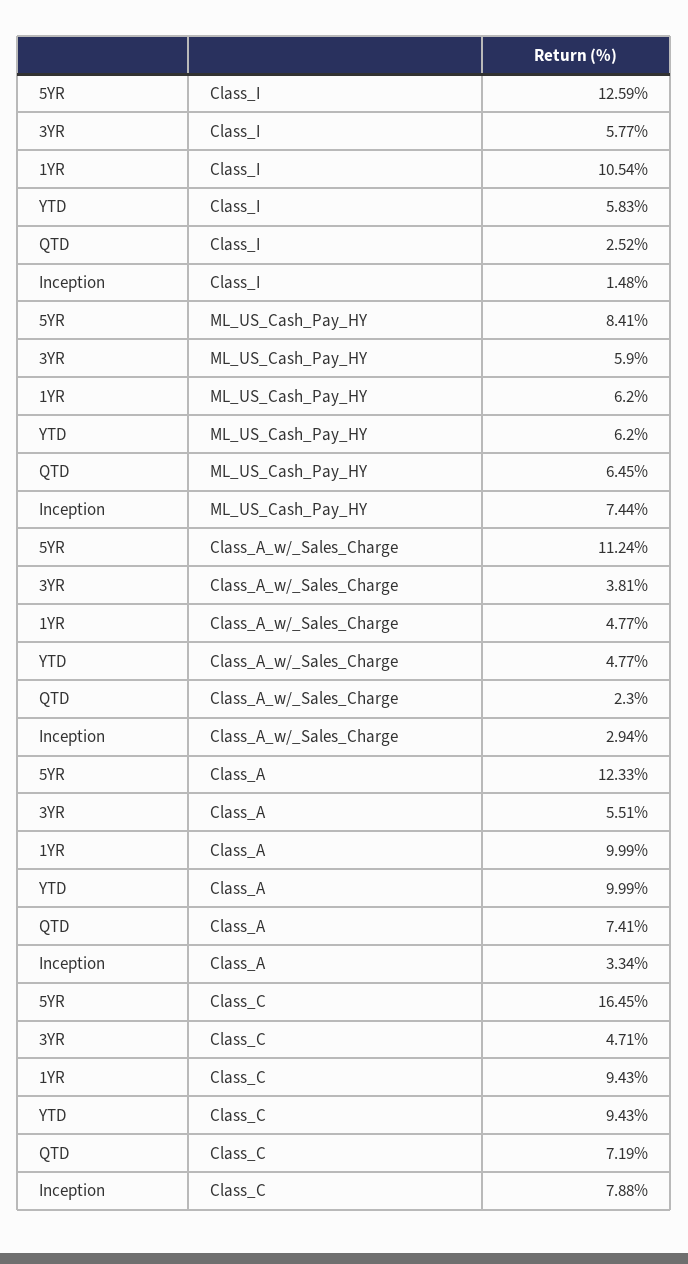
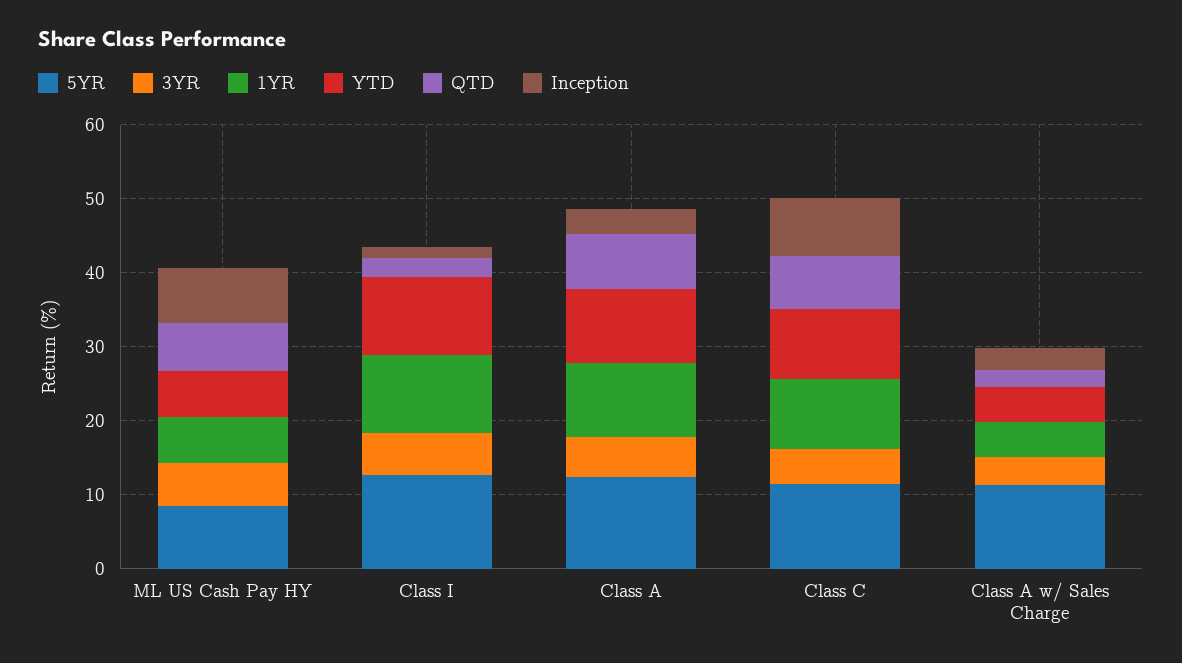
YTD, Class_I: 5.83 -> 10
5YR, Class_C: 16.45 -> 12

